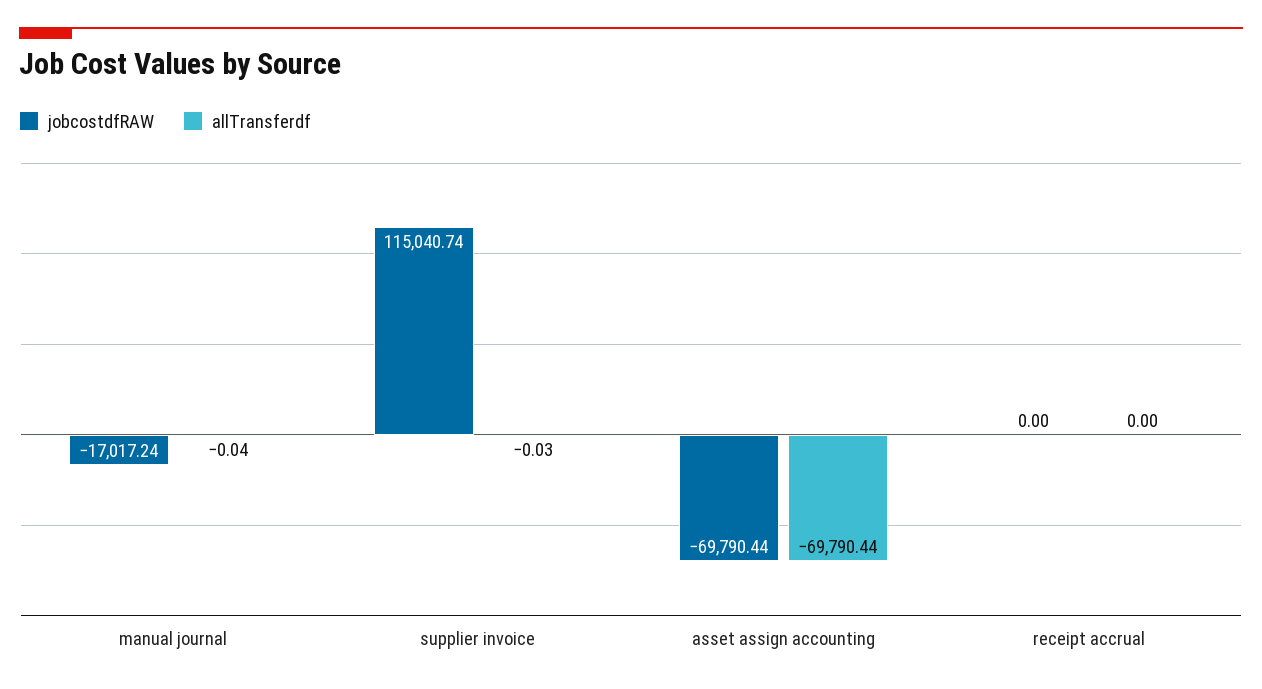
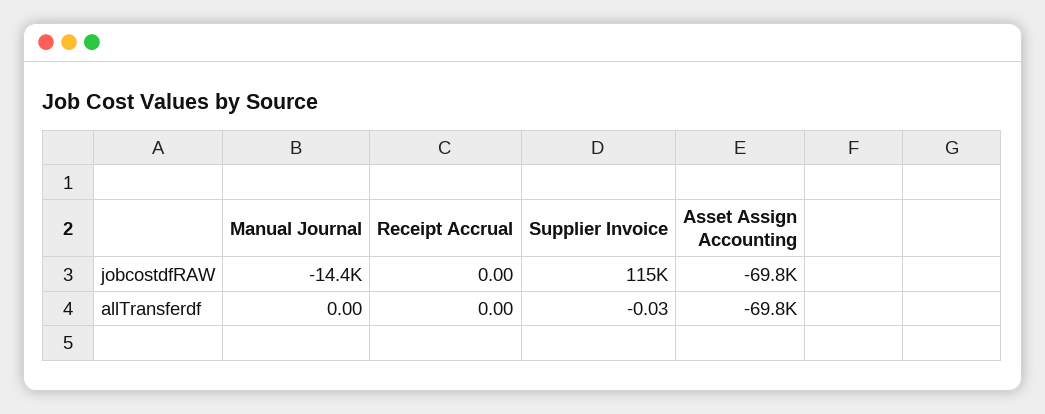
jobcostdfRAW, manual journal: -17017.24 -> -14400
allTransferdf, manual journal: -0.04 -> 0

